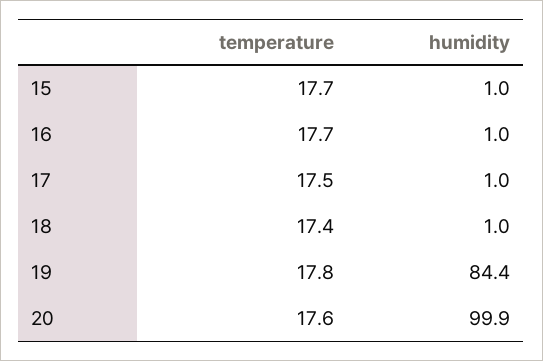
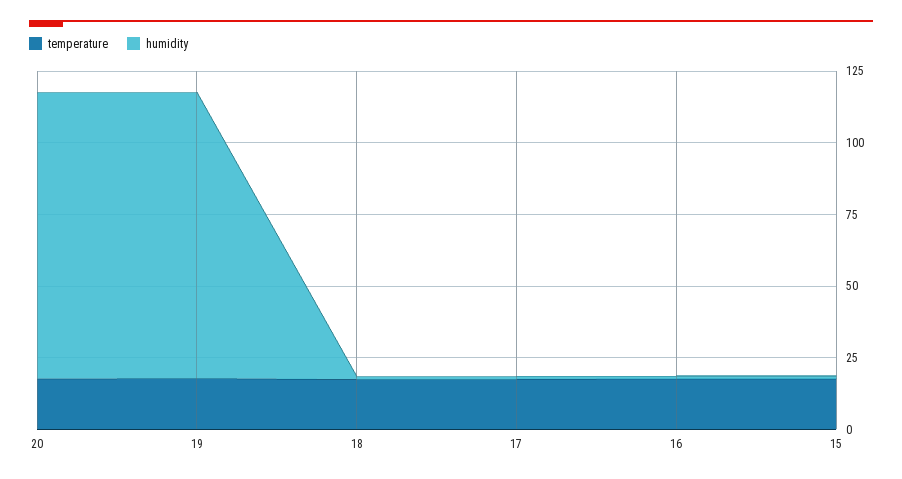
humidity, 19: 84.4 -> 100

